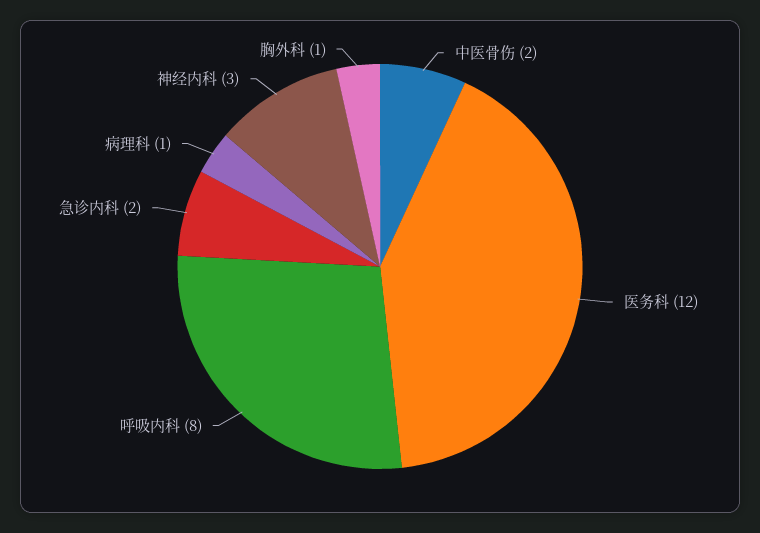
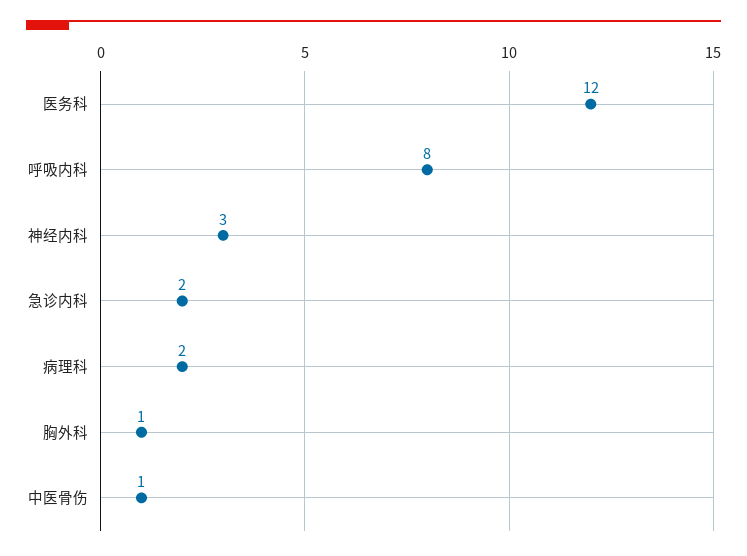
中医骨伤: 2 -> 1
病理科: 1 -> 2

